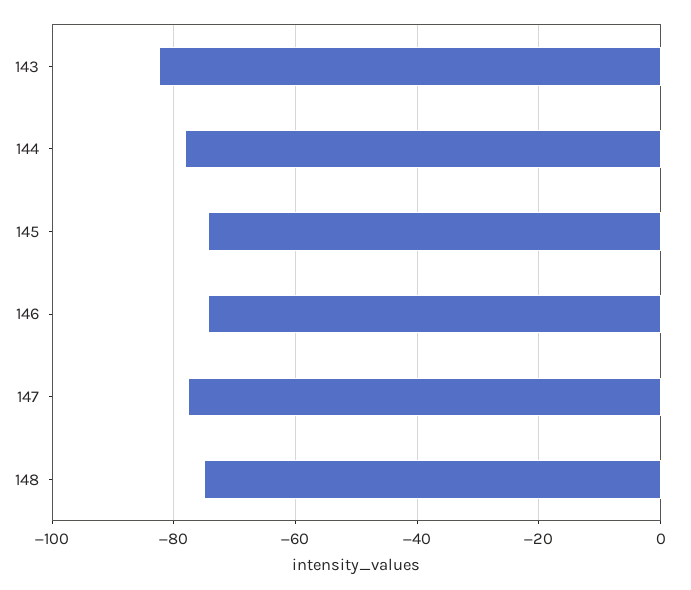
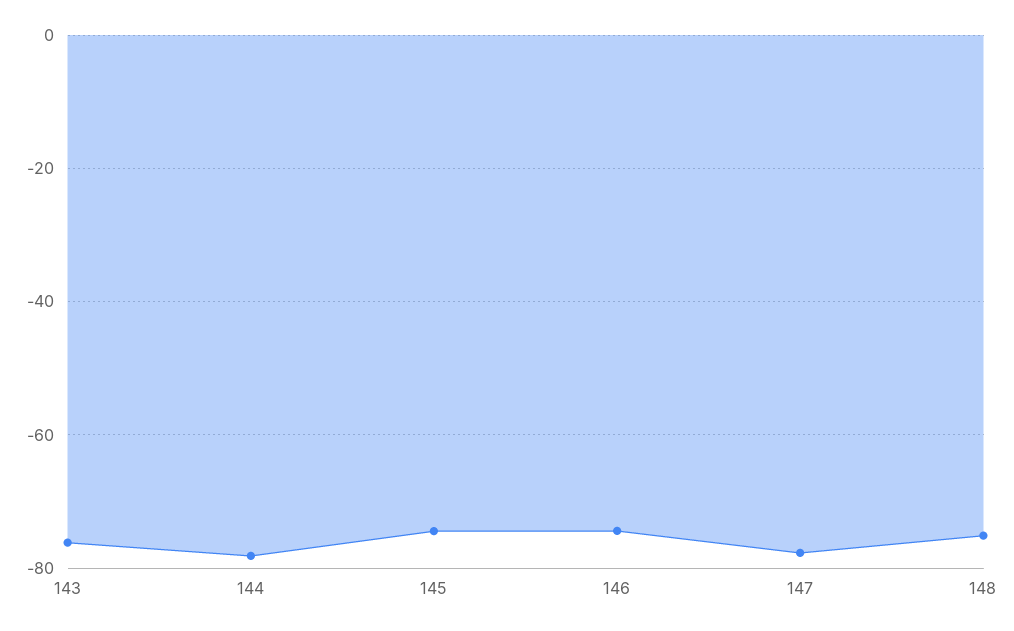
143: -82 -> -76

